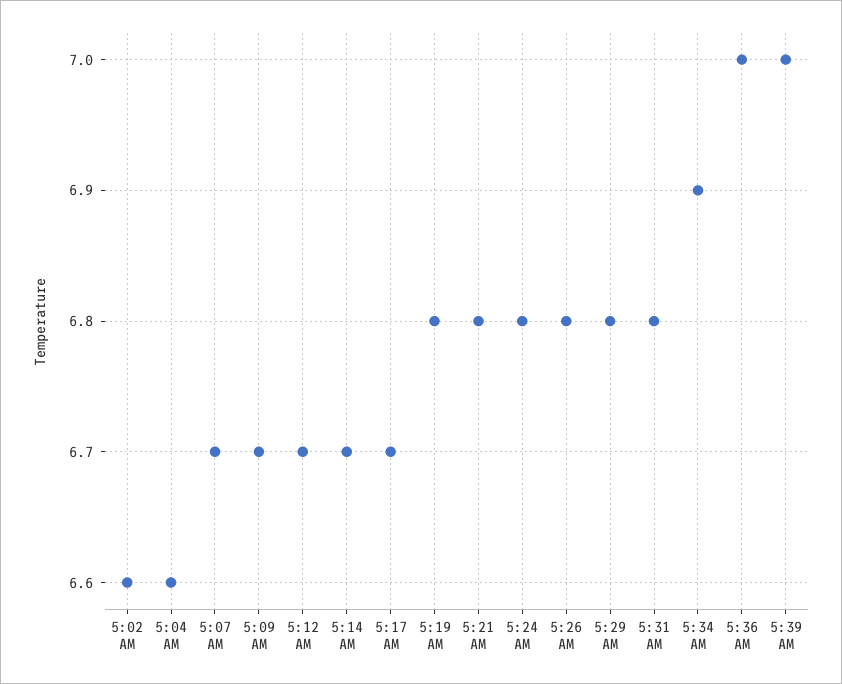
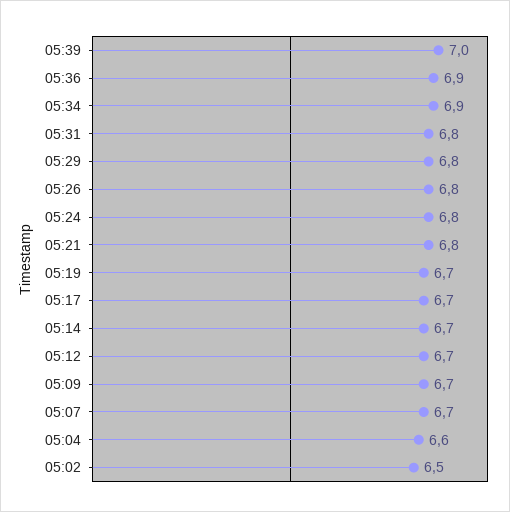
5:02 AM: 6.6 -> 6.5
5:19 AM: 6.8 -> 6.7
5:36 AM: 7 -> 6.9

